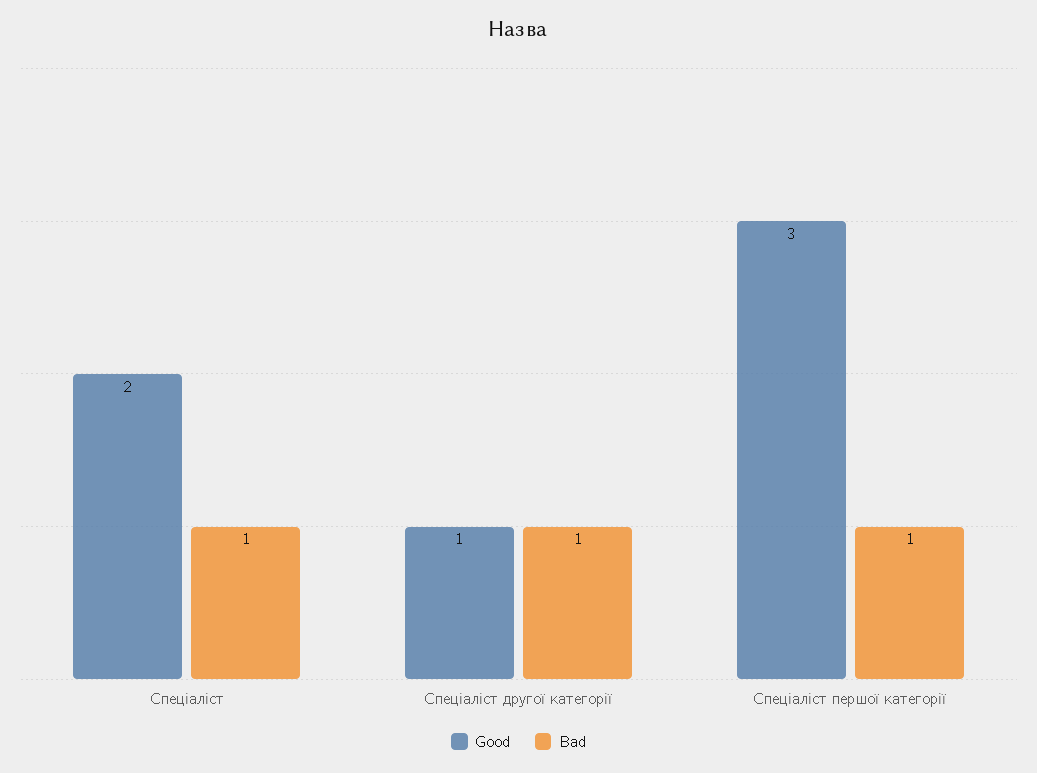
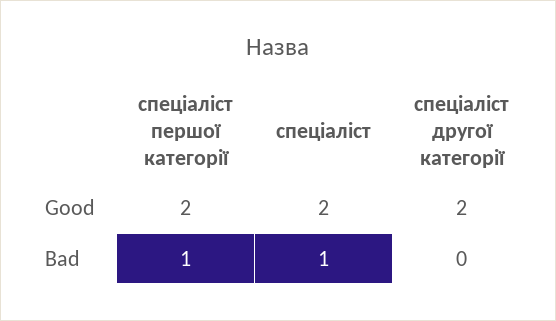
Good, Спеціаліст другої категорії: 1 -> 2
Bad, Спеціаліст другої категорії: 1 -> 0
Good, Спеціаліст першої категорії: 3 -> 2

